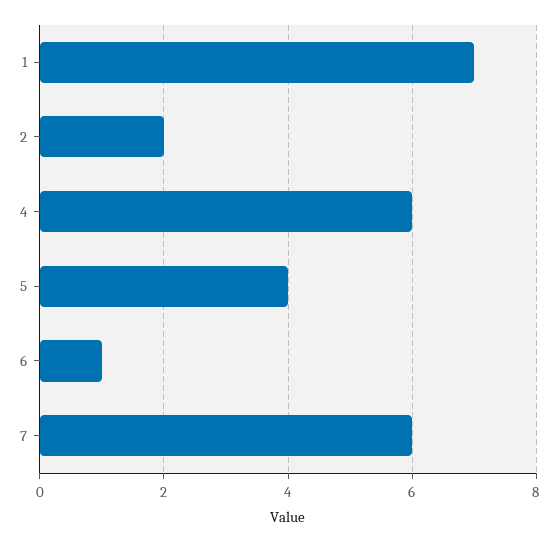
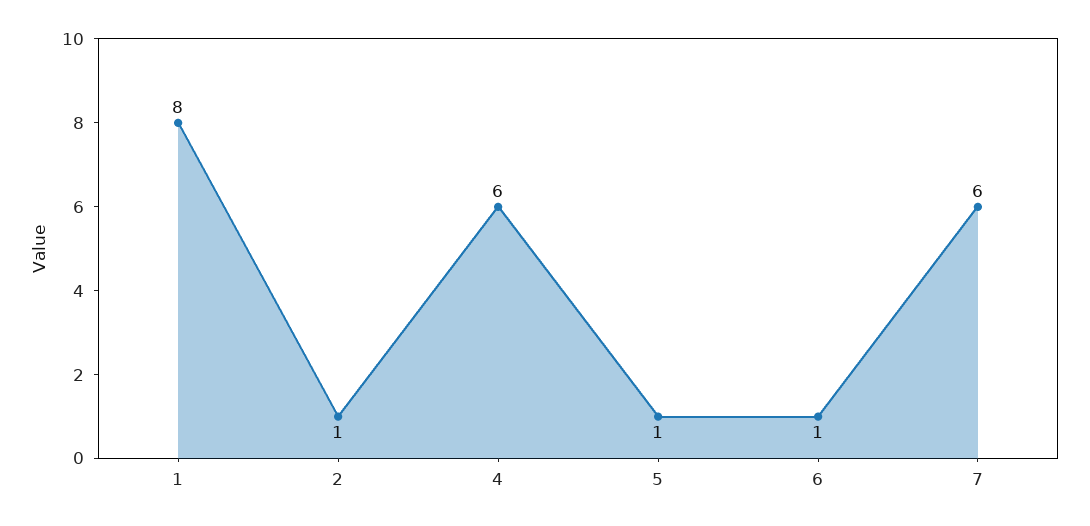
1: 7 -> 8
2: 2 -> 1
5: 4 -> 1

